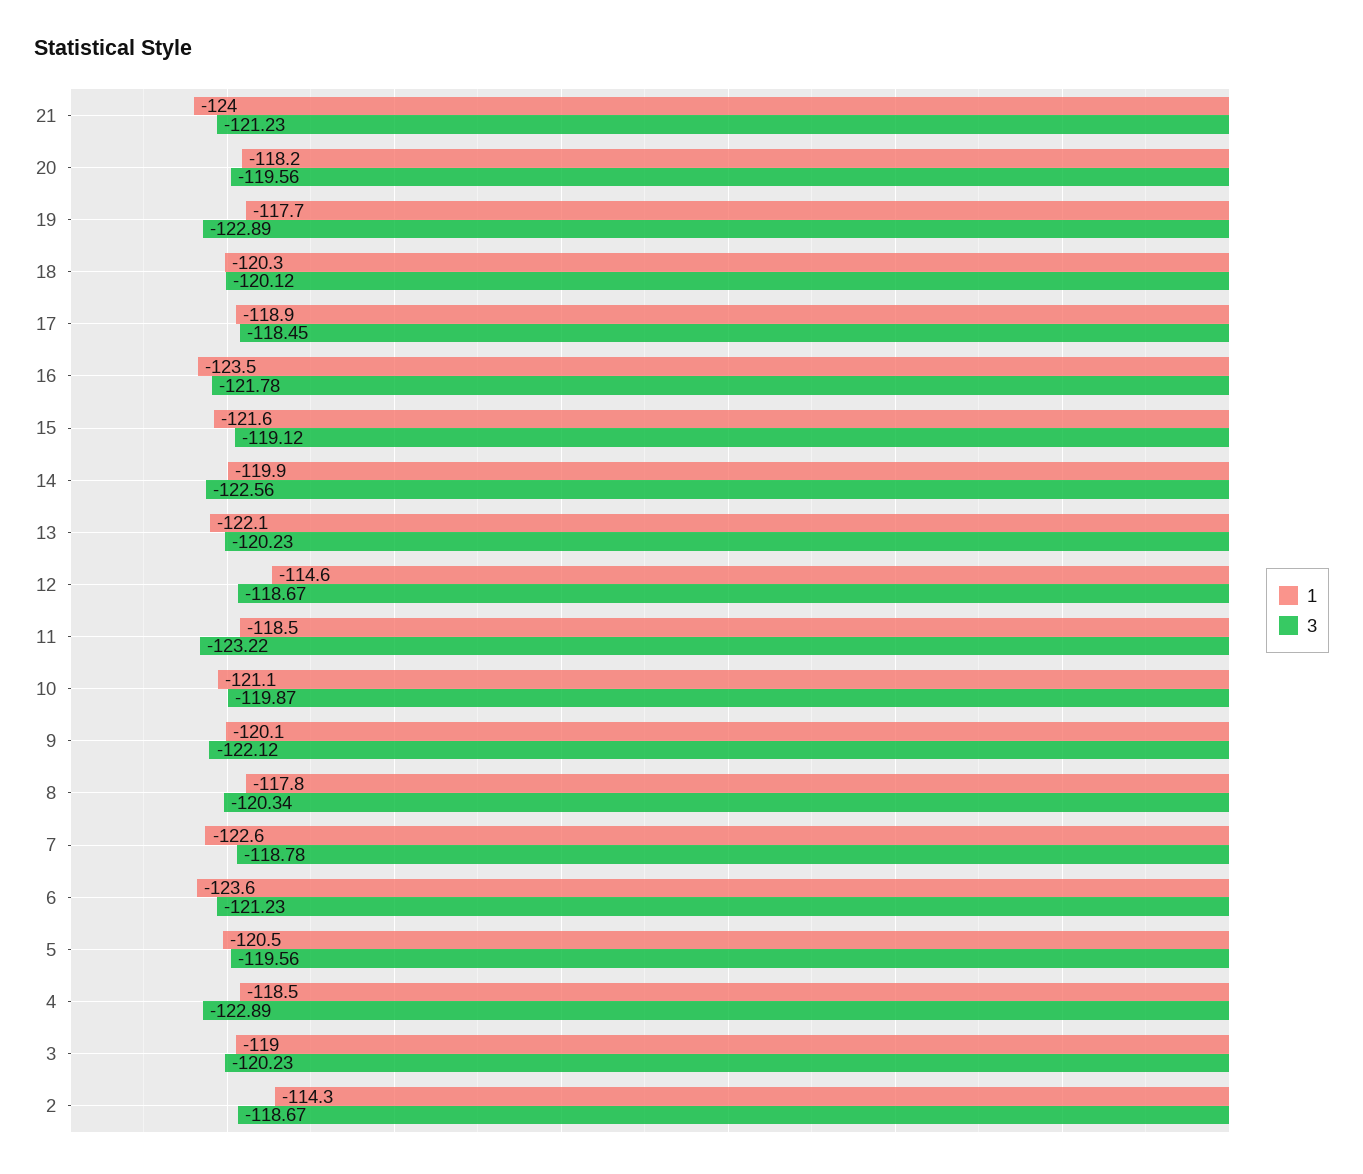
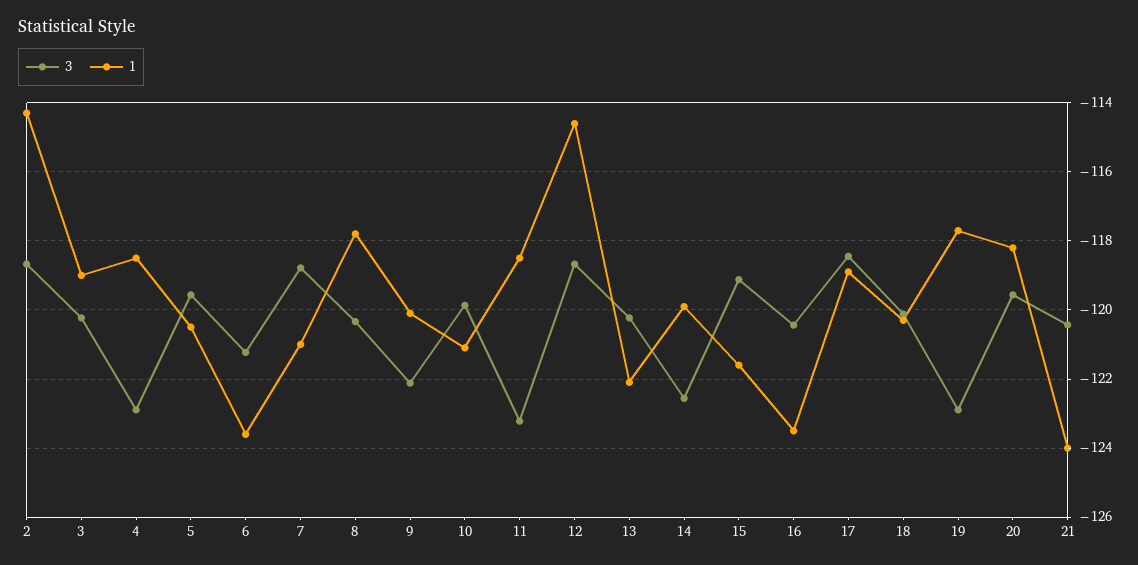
3, 21: -121.23 -> -120.4
3, 16: -121.78 -> -120.4
1, 7: -122.6 -> -121

